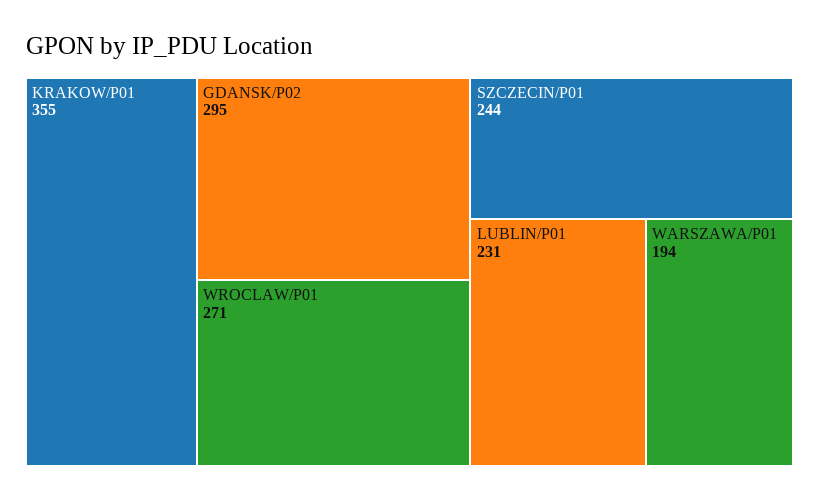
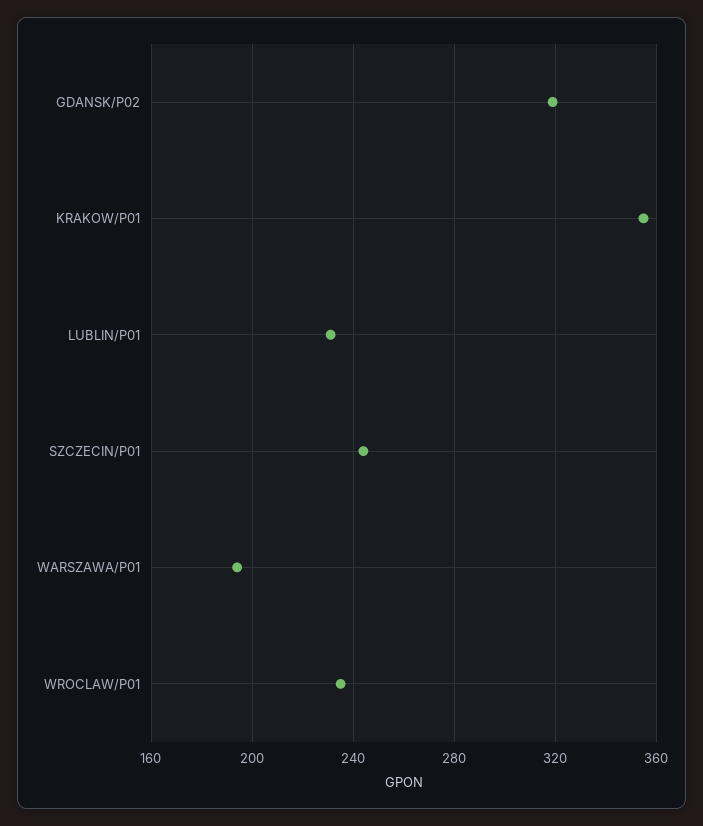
GDANSK/P02: 295 -> 320
WROCLAW/P01: 271 -> 235

